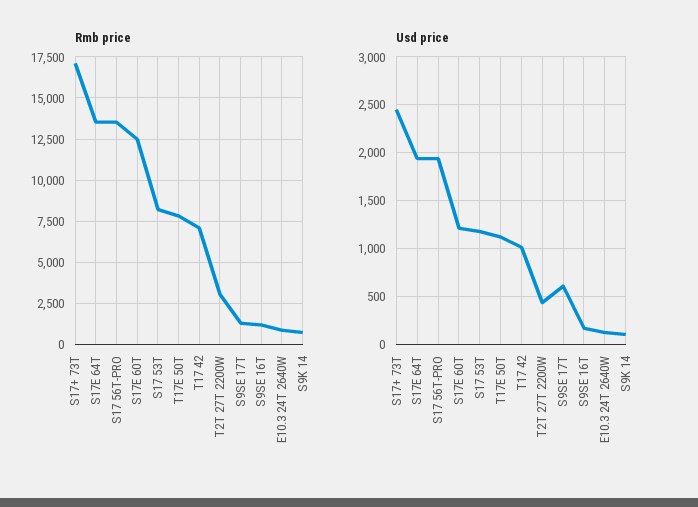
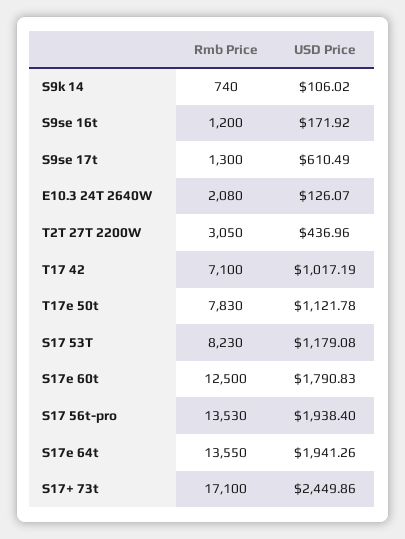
Rmb price, E10.3 24T 2640W: 1000 -> 2080
Usd price, S17E 60T: 1200 -> 1790.83

